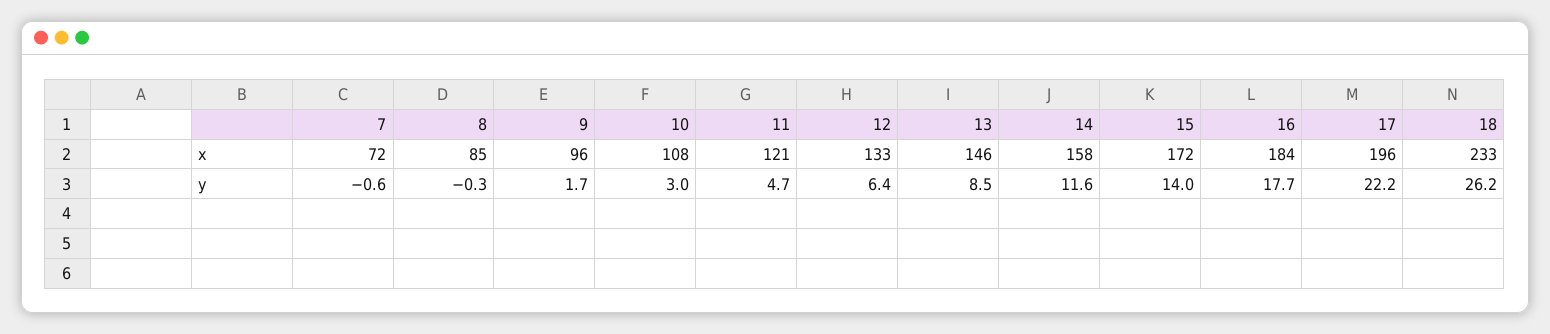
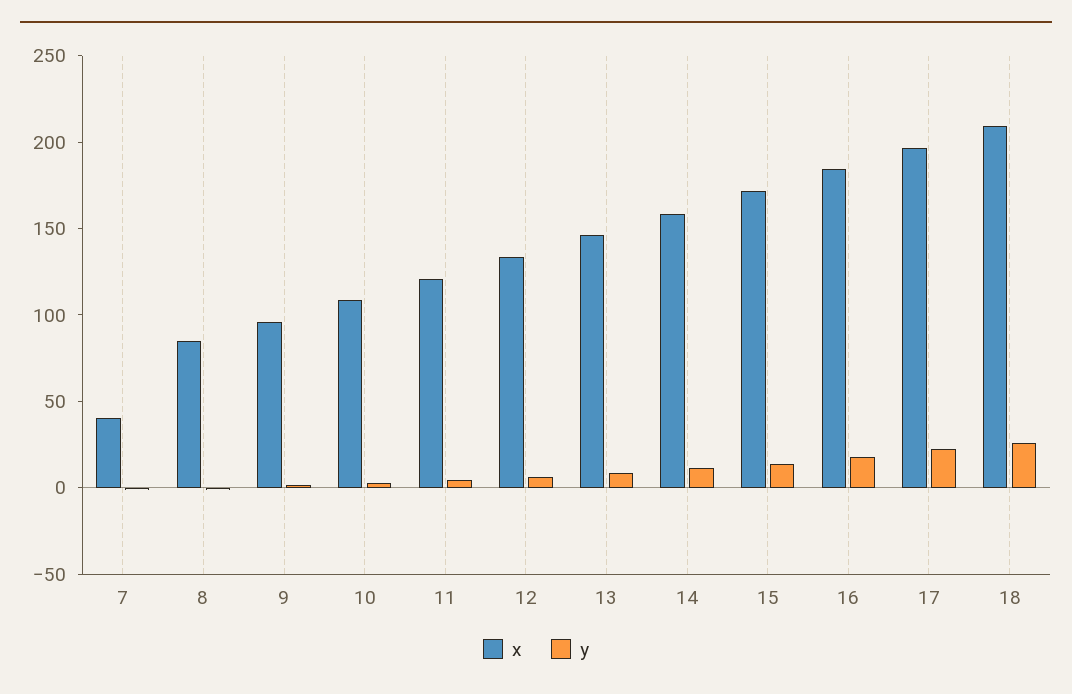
x, 7: 72 -> 40
x, 18: 233 -> 210

